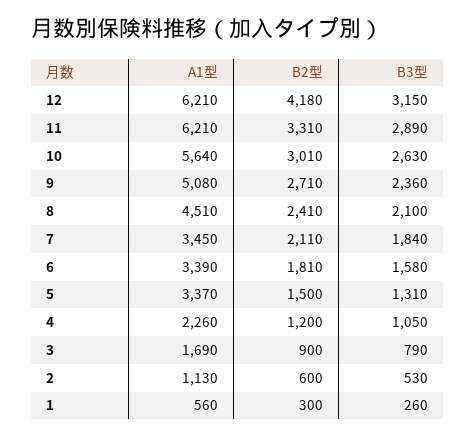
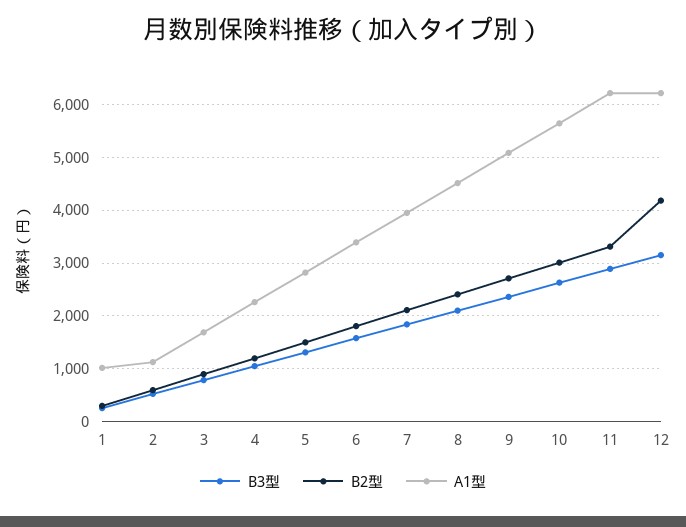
A1型, 7: 3450 -> 4000
A1型, 5: 3370 -> 2800
A1型, 1: 560 -> 1000

